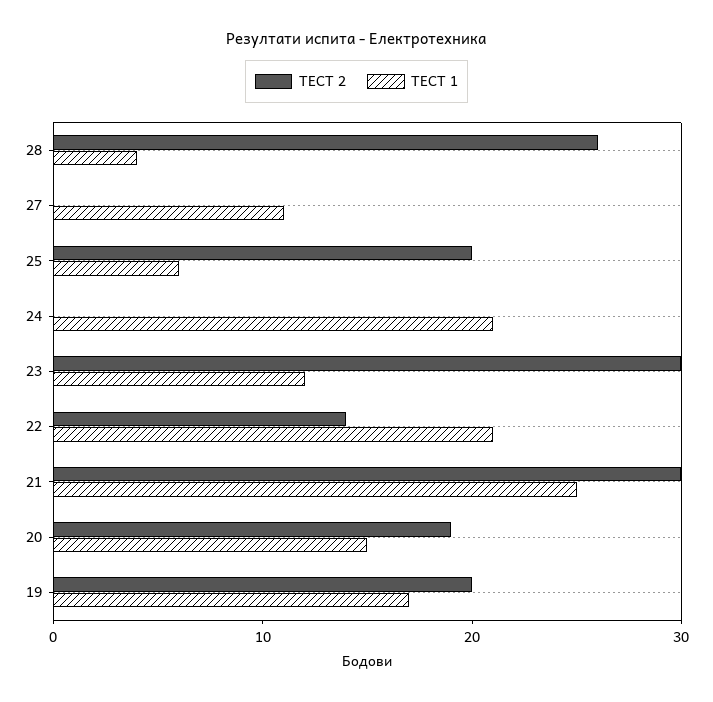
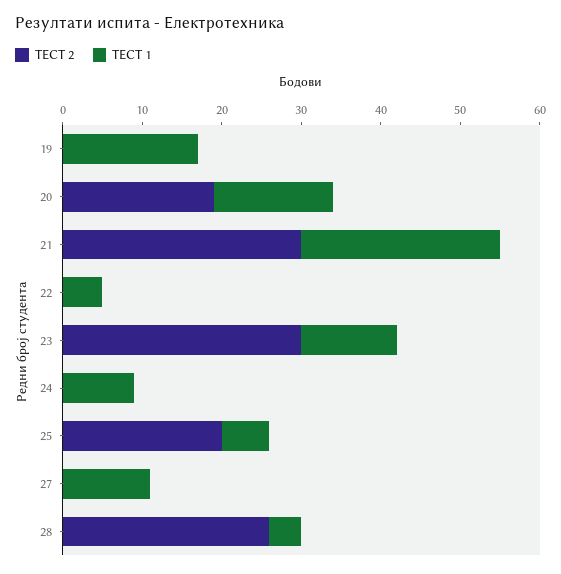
ТЕСТ 1, 24: 21 -> 10
ТЕСТ 2, 22: 14 -> 0
ТЕСТ 1, 22: 21 -> 5
ТЕСТ 2, 19: 20 -> 0

